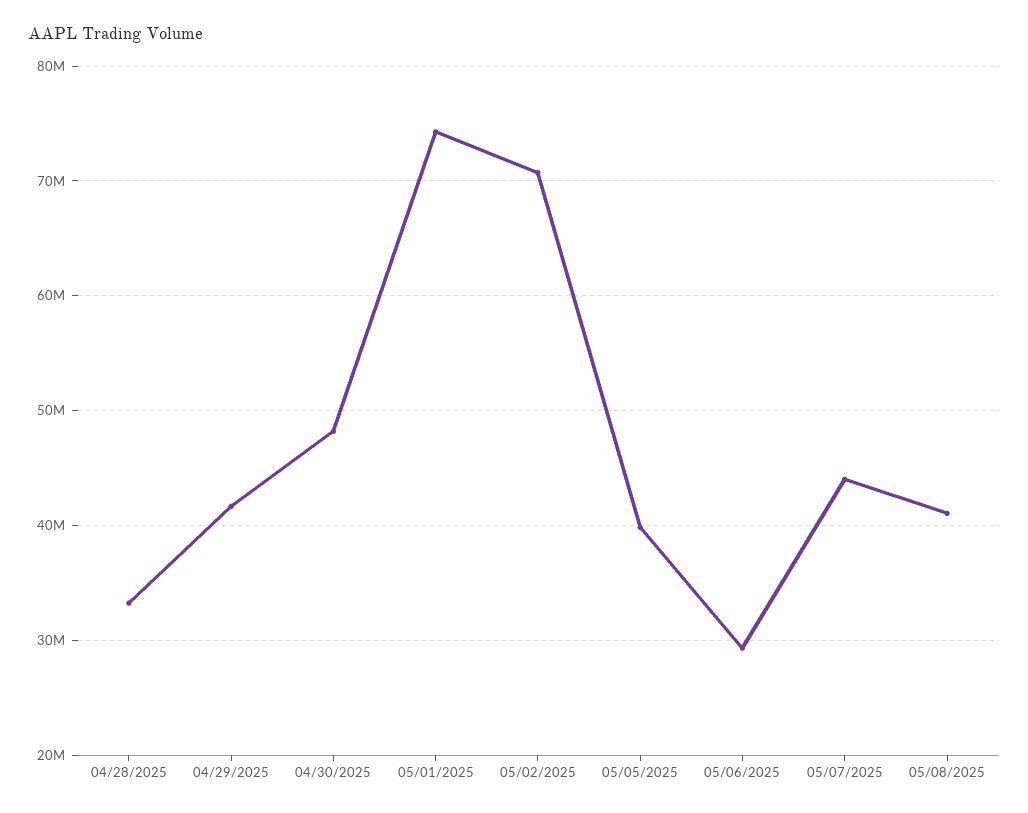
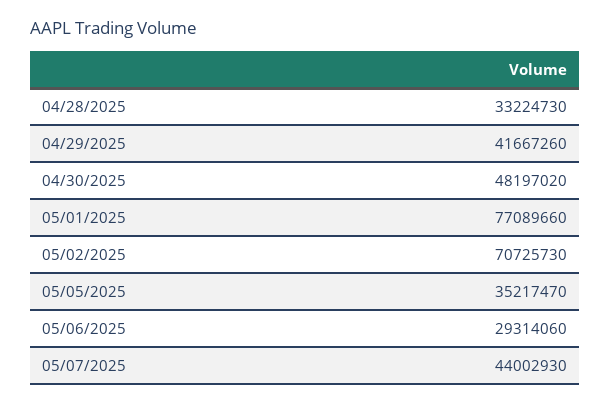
05/01/2025: 74000000 -> 77089660
05/05/2025: 40000000 -> 35217470
05/08/2025: 41000000 -> none

